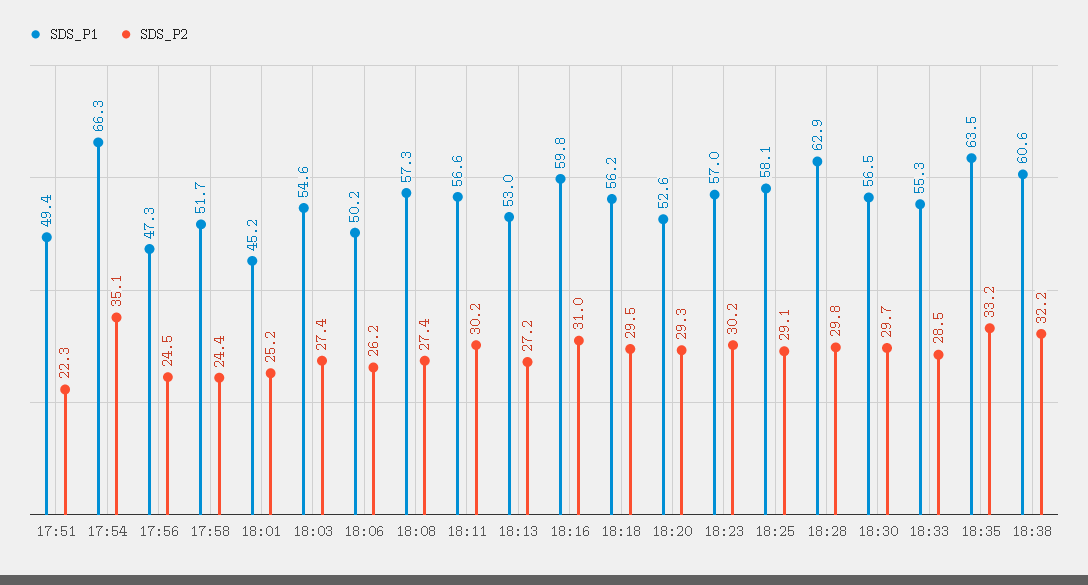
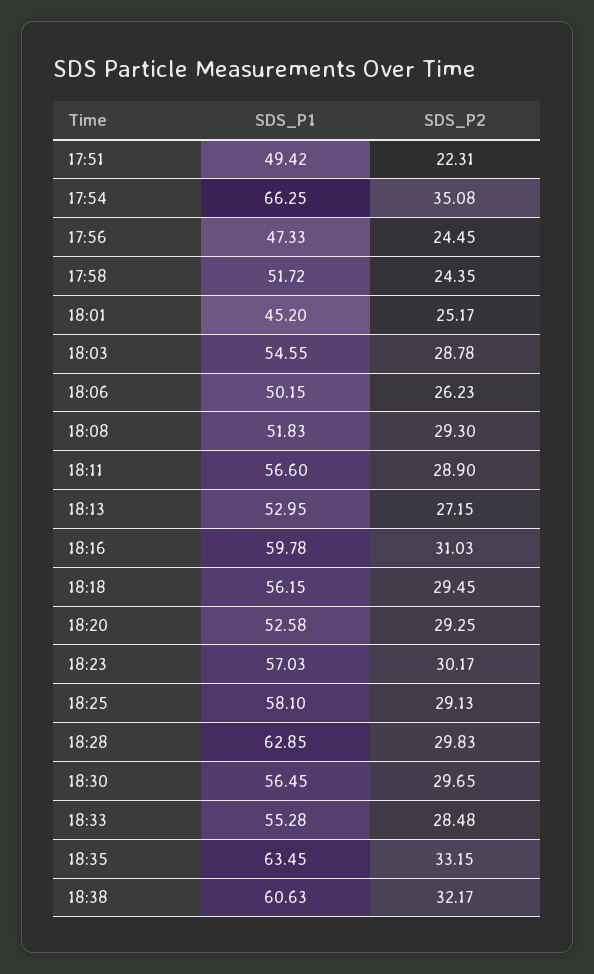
SDS_P2, 18:03: 27.4 -> 28.78
SDS_P1, 18:08: 57.3 -> 51.83
SDS_P2, 18:08: 27.4 -> 29.3
SDS_P2, 18:11: 30.2 -> 28.9

